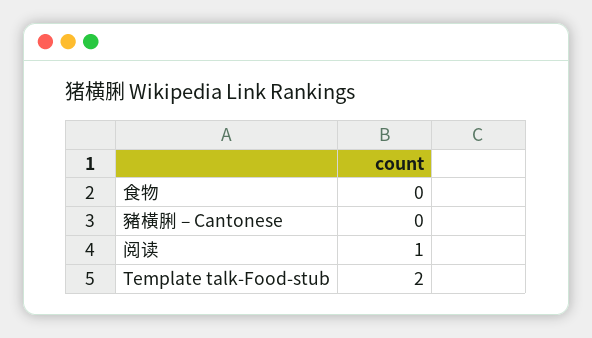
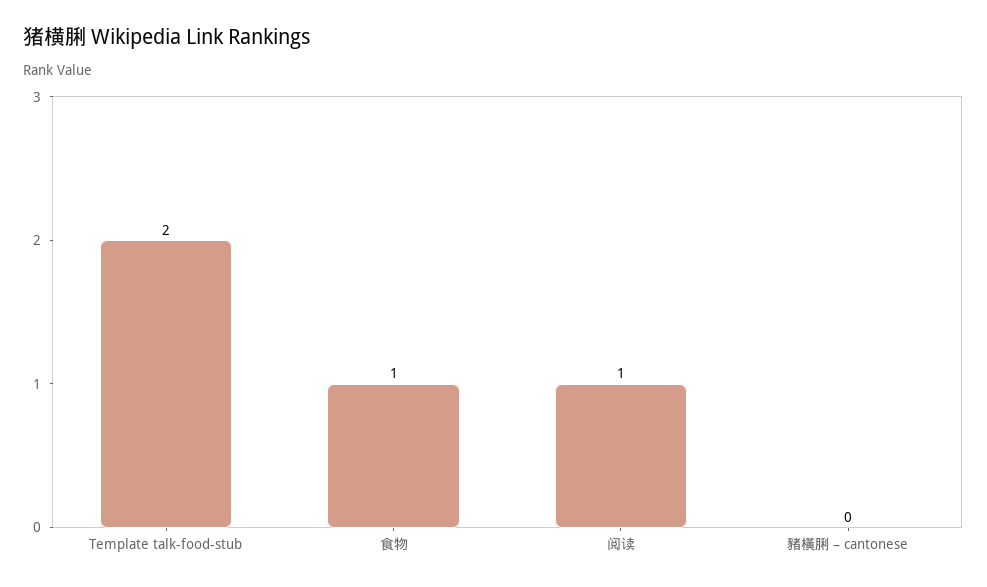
食物: 0 -> 1

